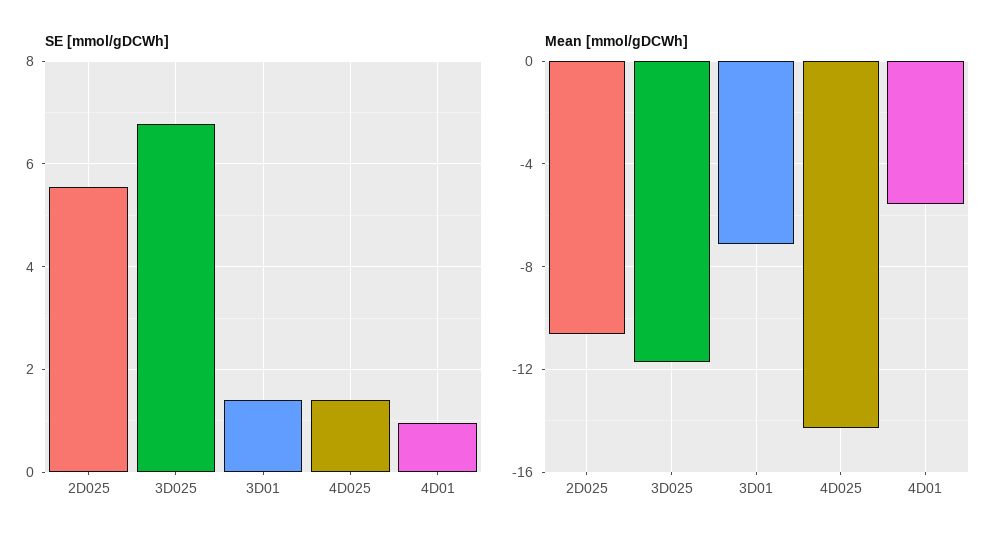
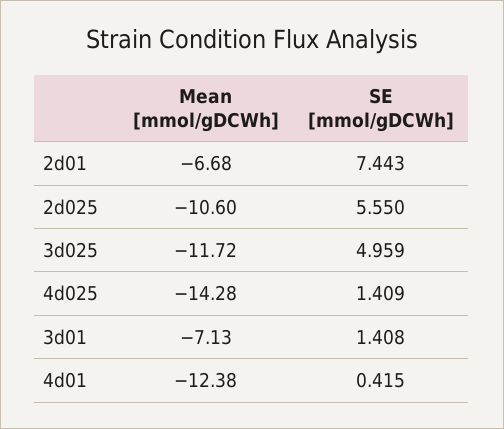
SE [mmol/gDCWh], 3D025: 6.8 -> 4.959
SE [mmol/gDCWh], 4D01: 1 -> 0.415
Mean [mmol/gDCWh], 4D01: -5.5 -> -12.38
Mean [mmol/gDCWh], 2d01: none -> -6.68
SE [mmol/gDCWh], 2d01: none -> 7.443

